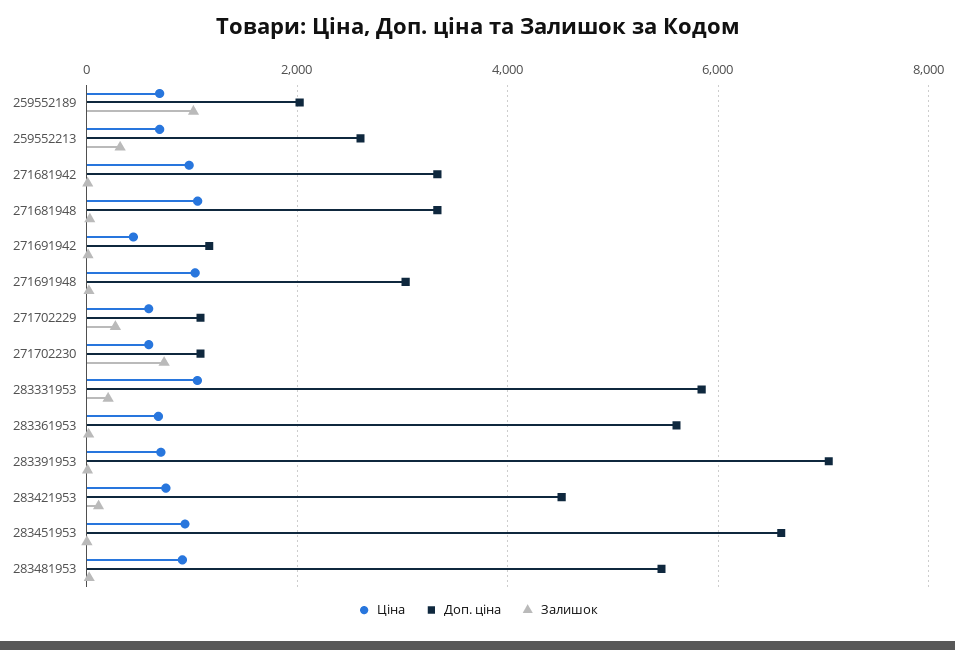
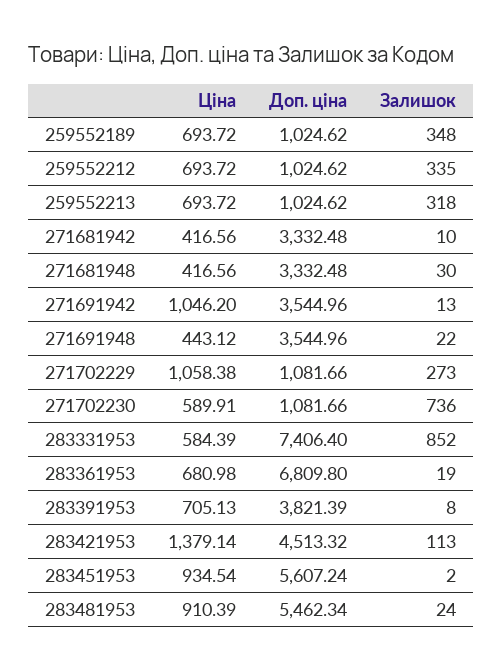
Доп. ціна, 259552189: 2000 -> 1024.62
Залишок, 259552189: 1000 -> 348
Доп. ціна, 259552213: 2600 -> 1024.62
Ціна, 271681942: 1000 -> 416.56
Ціна, 271681948: 1000 -> 416.56
Ціна, 271691942: 400 -> 1046.2
Доп. ціна, 271691942: 1200 -> 3544.96
Ціна, 271691948: 1000 -> 443.12
Доп. ціна, 271691948: 3000 -> 3544.96
Ціна, 271702229: 600 -> 1058.38
Ціна, 283331953: 1000 -> 584.39
Доп. ціна, 283331953: 5800 -> 7406.4
Залишок, 283331953: 200 -> 852
Доп. ціна, 283361953: 5600 -> 6809.8
Доп. ціна, 283391953: 7000 -> 3821.39
Ціна, 283421953: 800 -> 1379.14
Доп. ціна, 283451953: 6600 -> 5607.24
Ціна, 259552212: none -> 693.72
Доп. ціна, 259552212: none -> 1024.62
Залишок, 259552212: none -> 335

